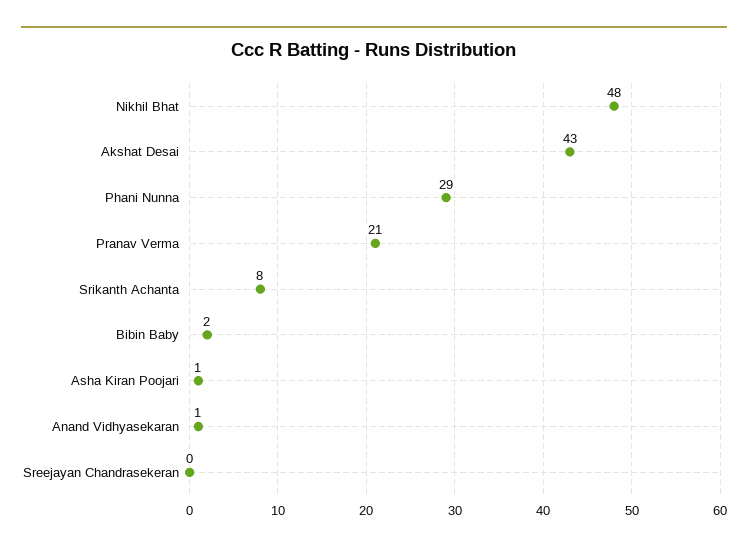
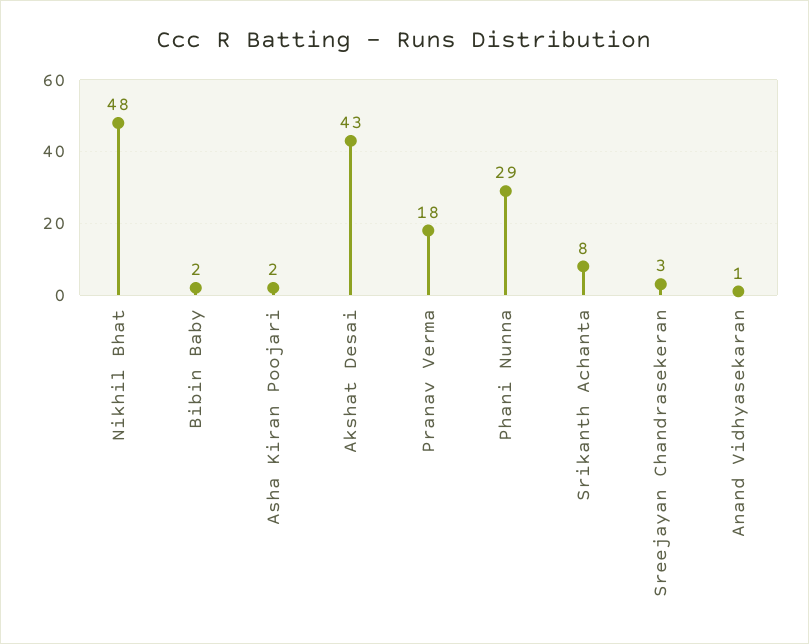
Pranav Verma: 21 -> 18
Asha Kiran Poojari: 1 -> 2
Sreejayan Chandrasekeran: 0 -> 3

